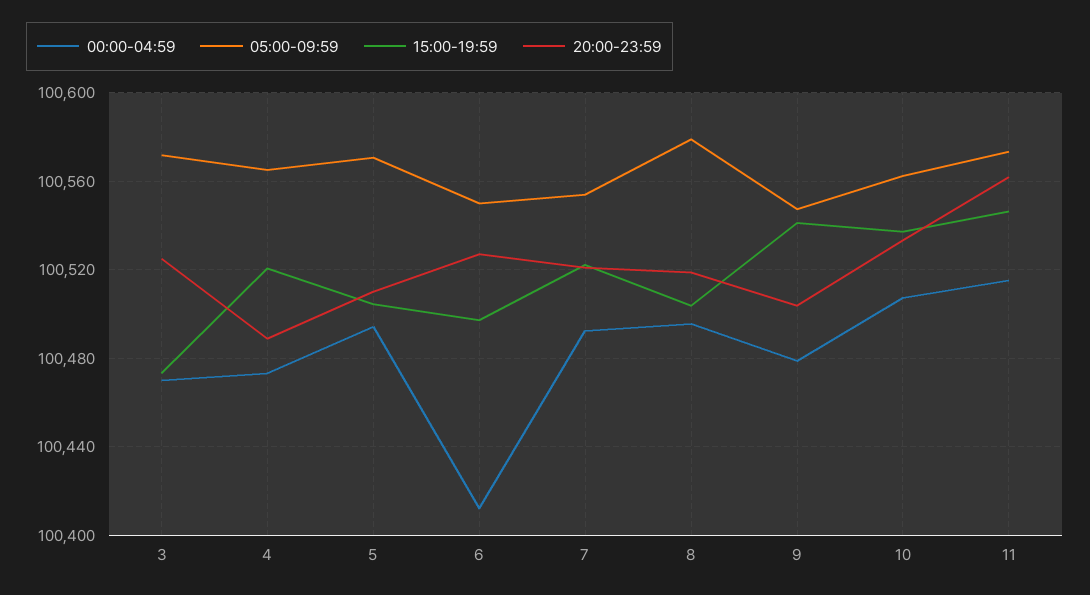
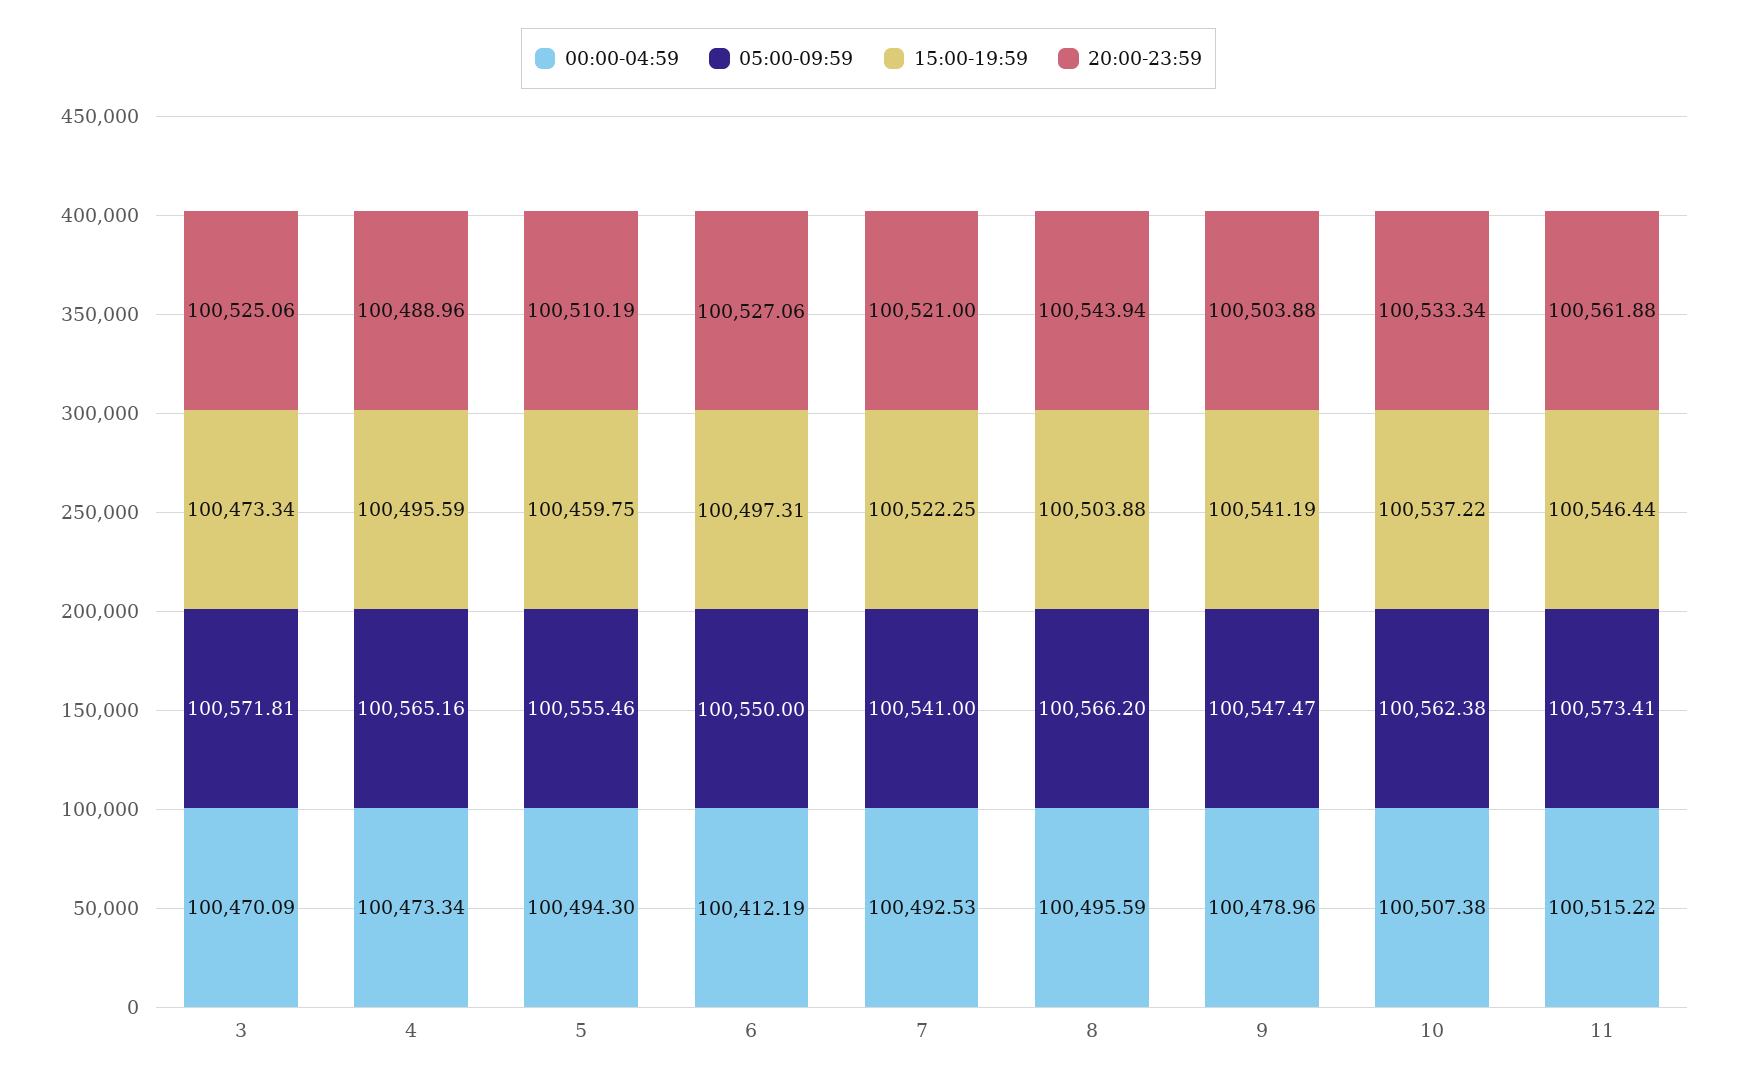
15:00-19:59, 4: 100520 -> 100495.59
05:00-09:59, 5: 100570 -> 100555.46
15:00-19:59, 5: 100505 -> 100459.75
05:00-09:59, 7: 100555 -> 100541
05:00-09:59, 8: 100580 -> 100566.2
20:00-23:59, 8: 100520 -> 100543.94

